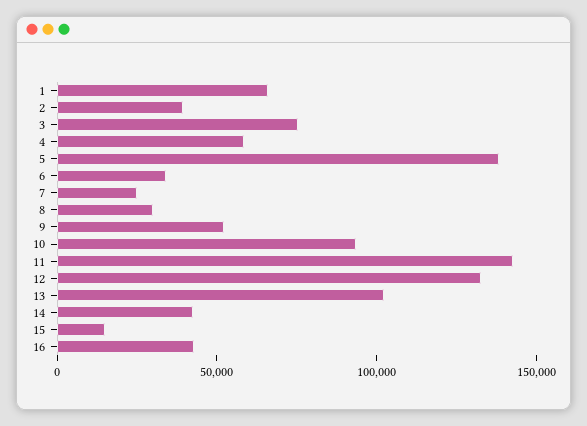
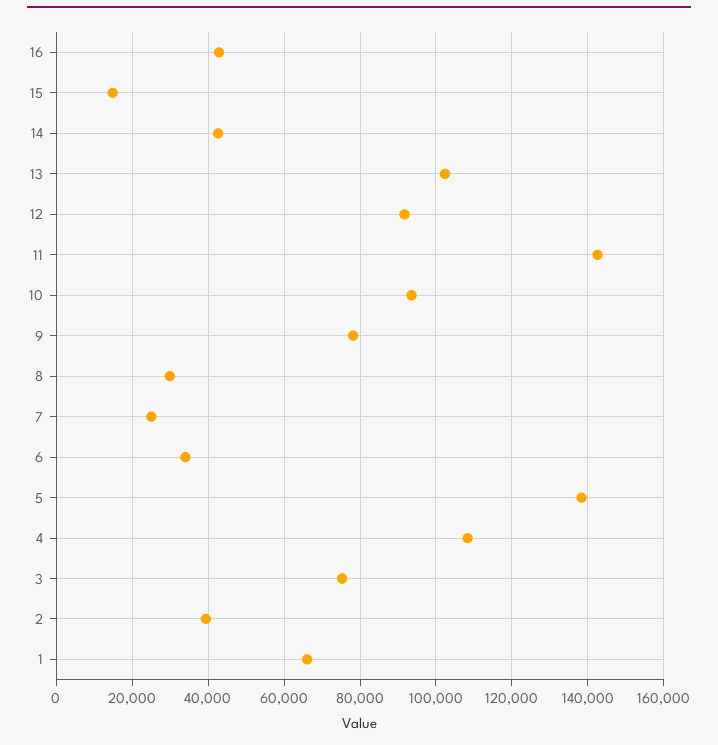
4: 60000 -> 108000
9: 50000 -> 78000
12: 130000 -> 92000

